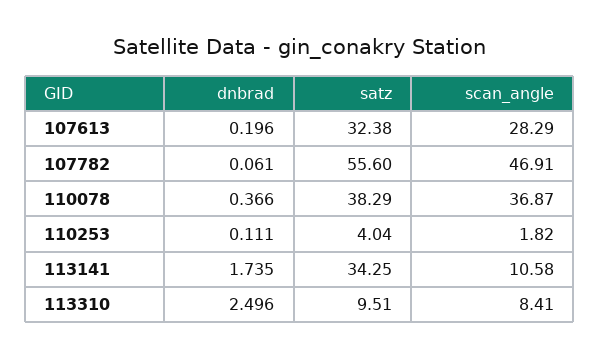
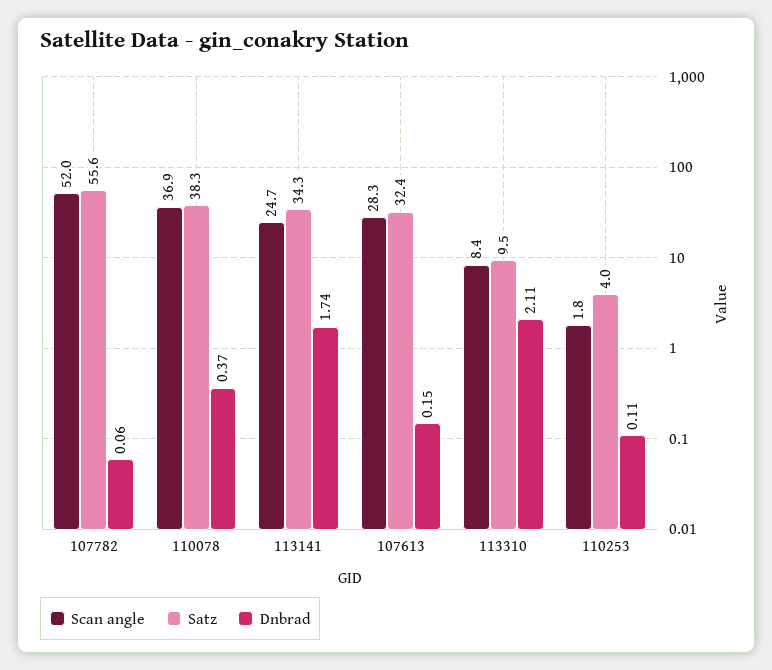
dnbrad, 107613: 0.196 -> 0.15
scan_angle, 107782: 46.91 -> 52
scan_angle, 113141: 10.58 -> 24.7
dnbrad, 113310: 2.496 -> 2.11

